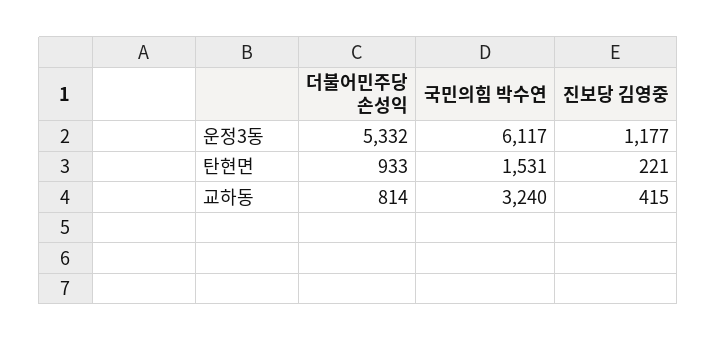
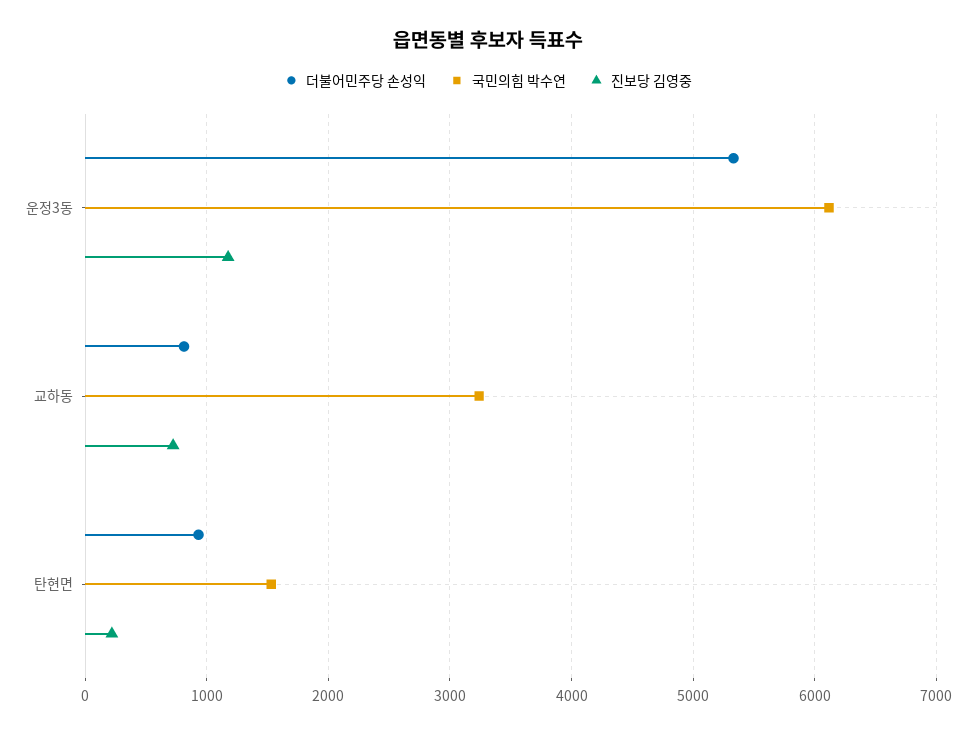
진보당 김영중, 교하동: 415 -> 700

